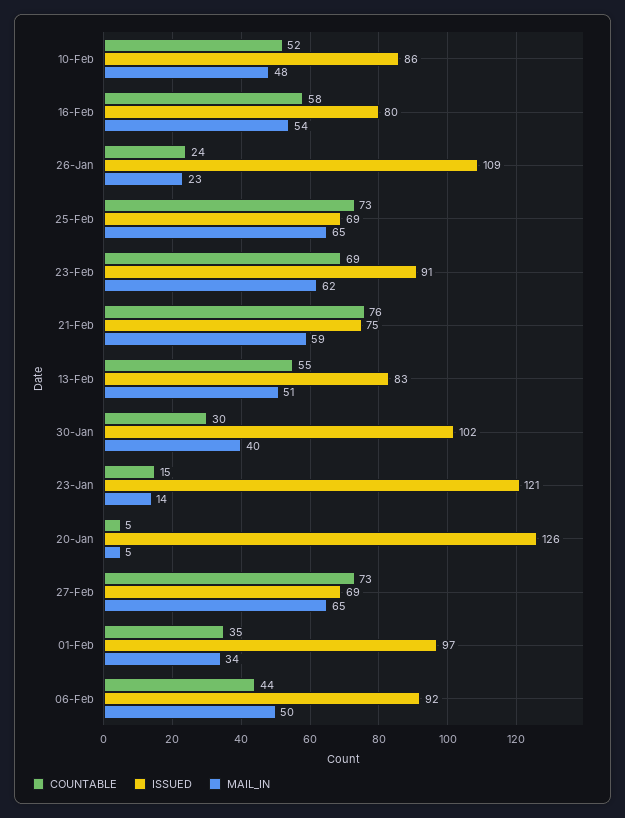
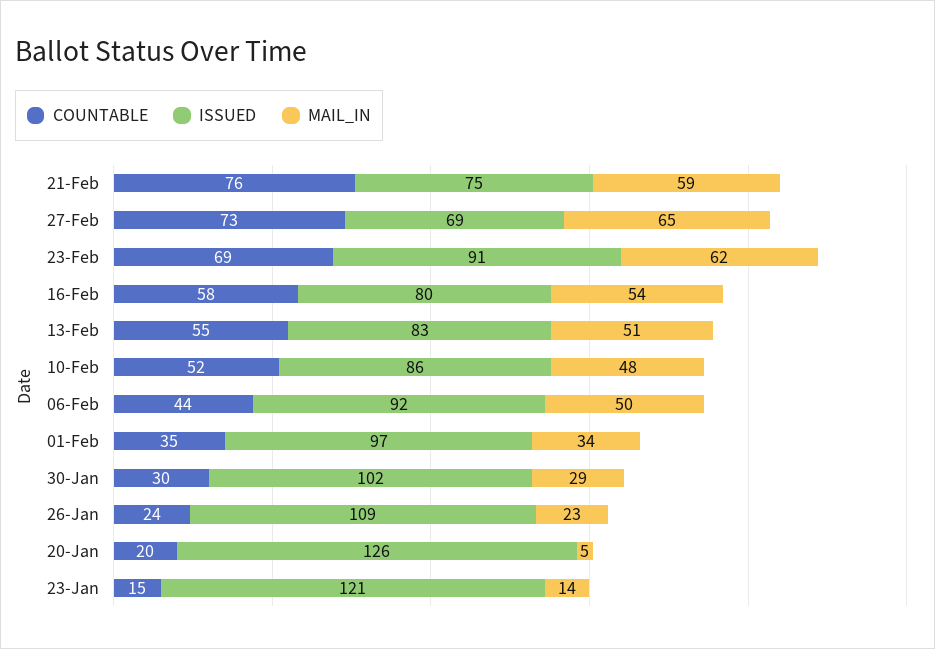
COUNTABLE, 25-Feb: 73 -> none
ISSUED, 25-Feb: 69 -> none
MAIL_IN, 25-Feb: 65 -> none
MAIL_IN, 30-Jan: 40 -> 29
COUNTABLE, 20-Jan: 5 -> 20

